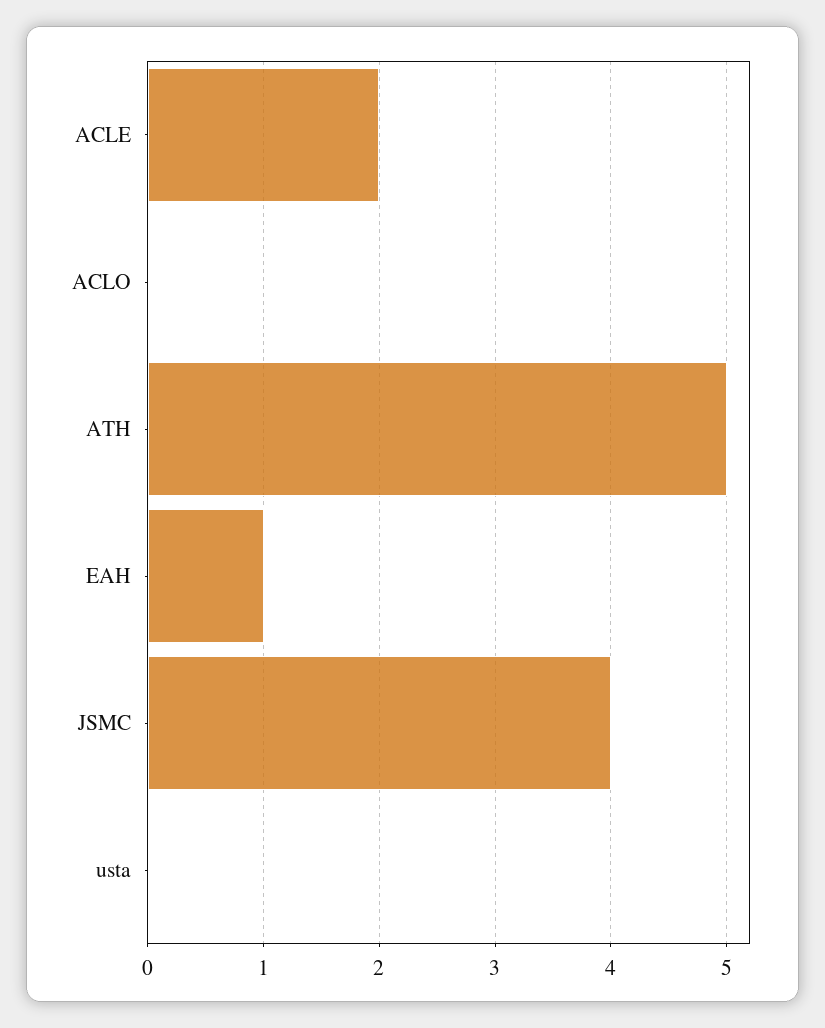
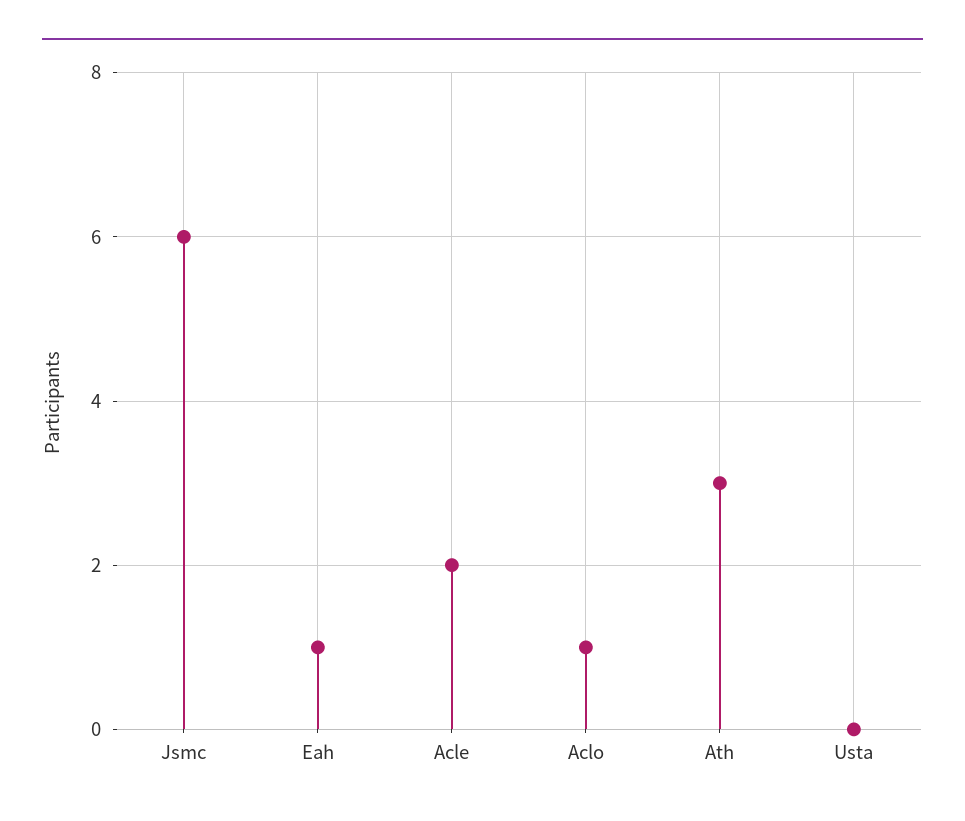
ACLO: 0 -> 1
ATH: 5 -> 3
JSMC: 4 -> 6

